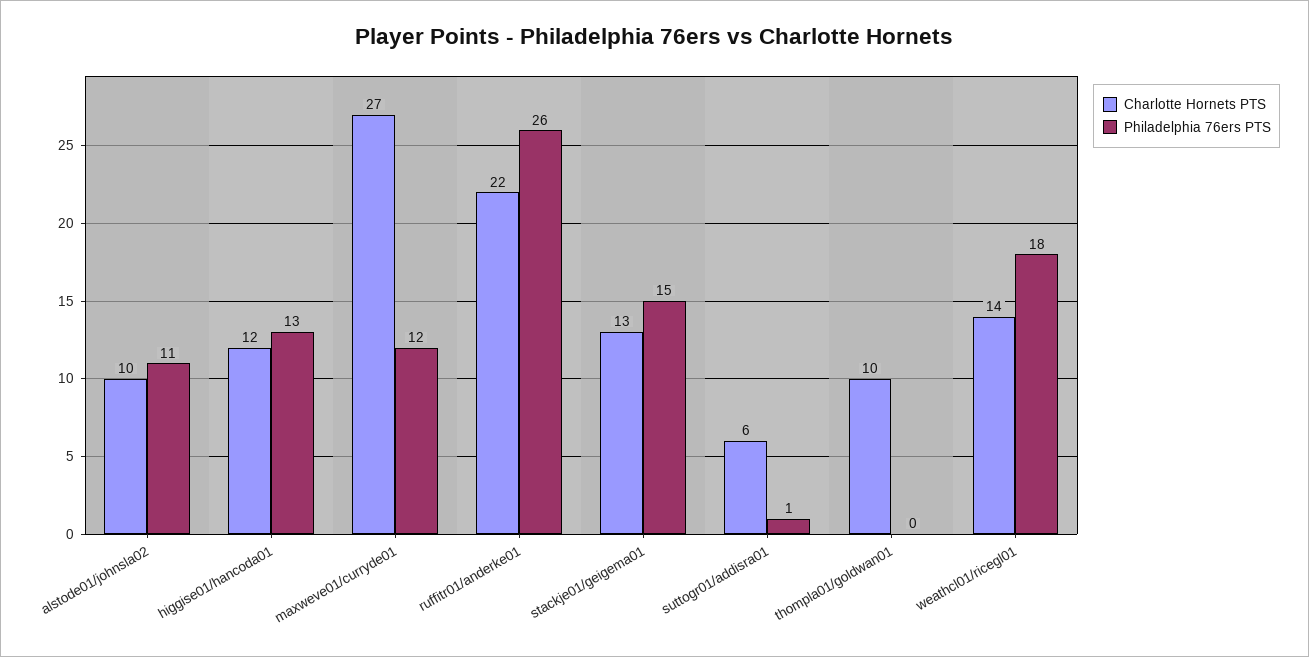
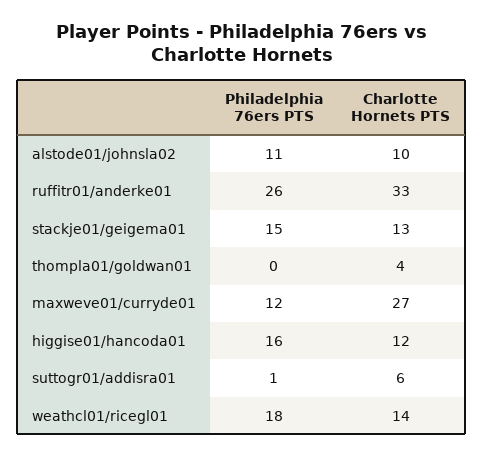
Philadelphia 76ers PTS, higgise01/hancoda01: 13 -> 16
Charlotte Hornets PTS, ruffitr01/anderke01: 22 -> 33
Charlotte Hornets PTS, thompla01/goldwan01: 10 -> 4

